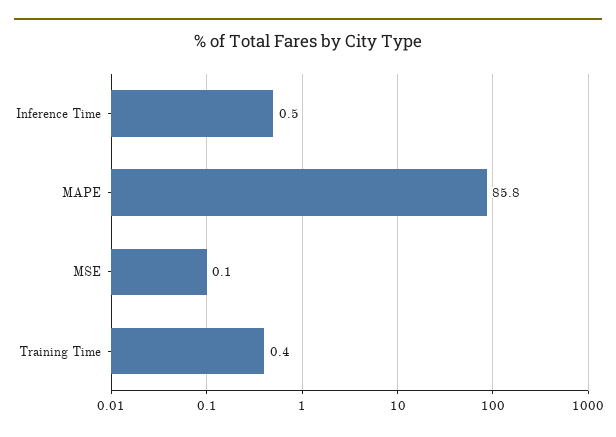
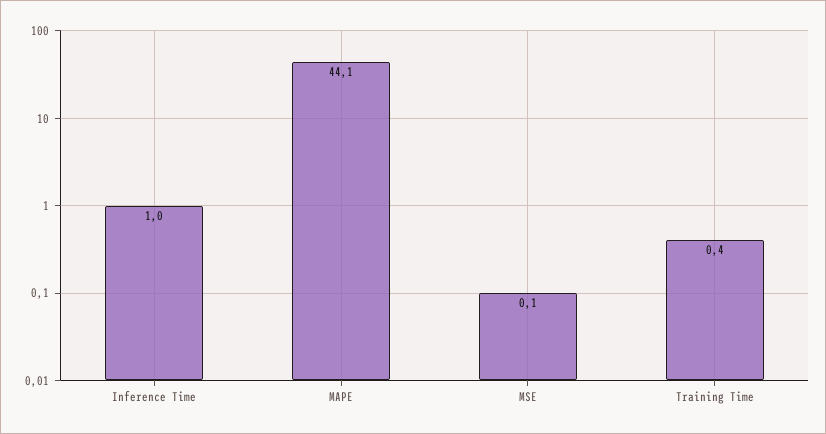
Inference Time: 0.5 -> 1
MAPE: 85.8 -> 44.1

